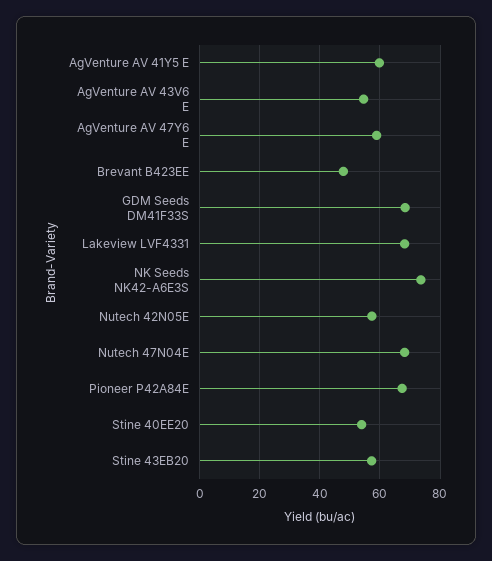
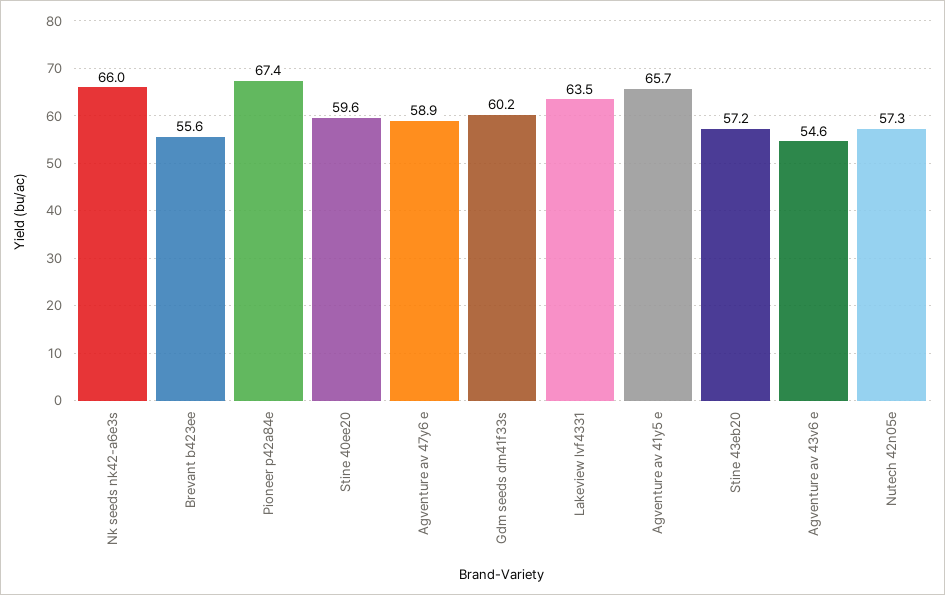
AgVenture AV 41Y5 E: 60 -> 65.7
Brevant B423EE: 48 -> 55.6
GDM Seeds DM41F33S: 68 -> 60.2
Lakeview LVF4331: 68 -> 63.5
NK Seeds NK42-A6E3S: 74 -> 66
Nutech 47N04E: 68 -> none
Stine 40EE20: 54 -> 59.6

